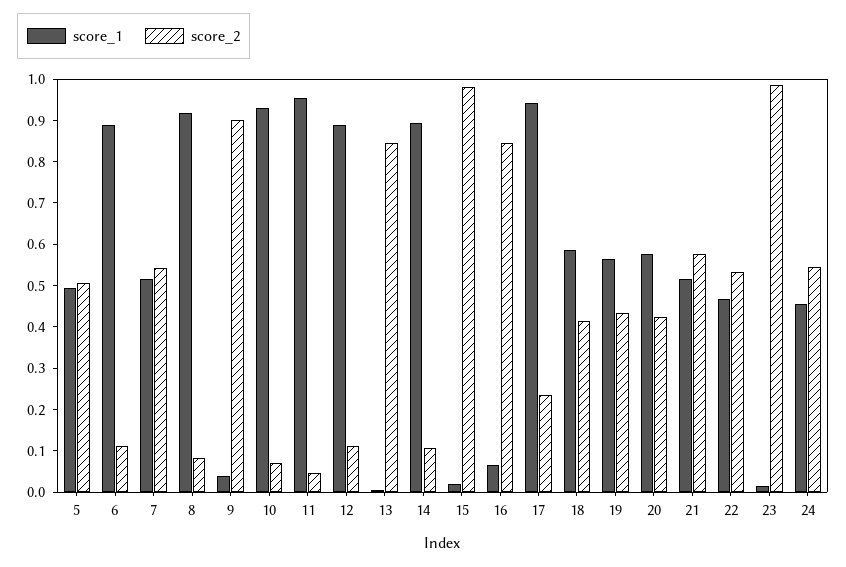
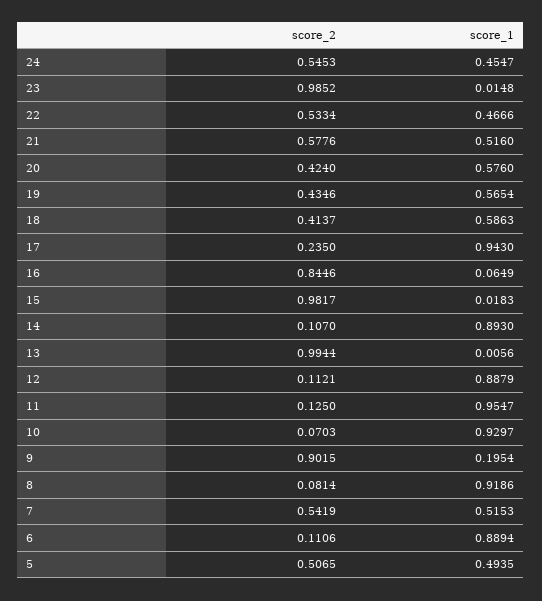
score_1, 9: 0.04 -> 0.1954
score_2, 11: 0.04 -> 0.125
score_2, 13: 0.84 -> 0.9944

